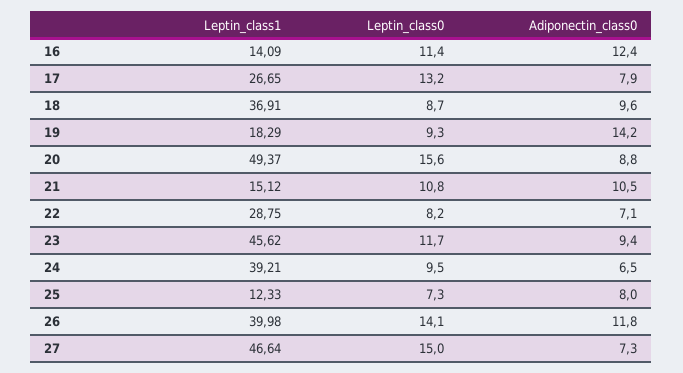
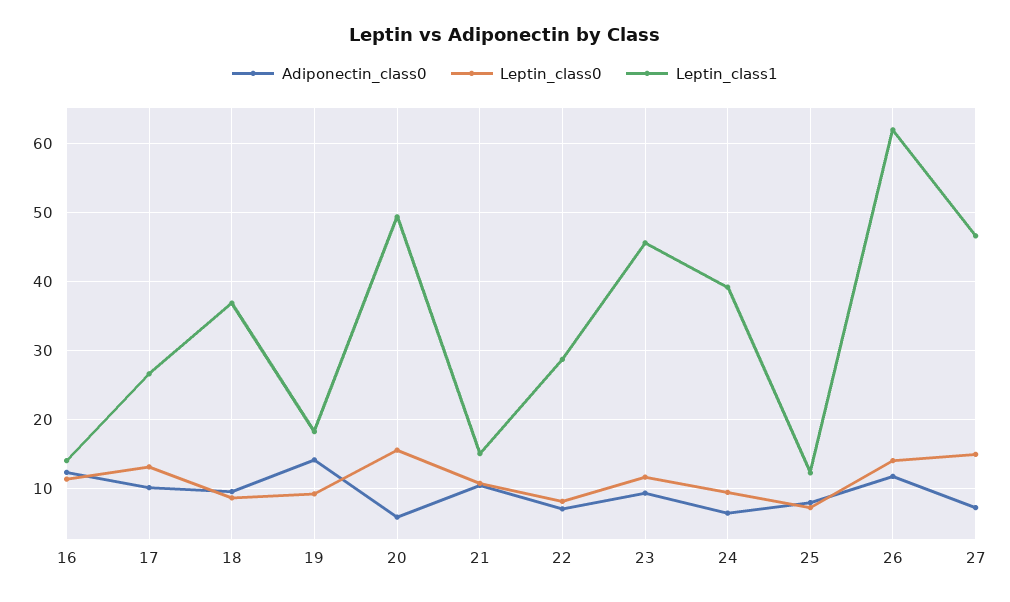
Adiponectin_class0, 17: 7.9 -> 10
Adiponectin_class0, 20: 8.8 -> 6
Leptin_class1, 26: 39.98 -> 62

